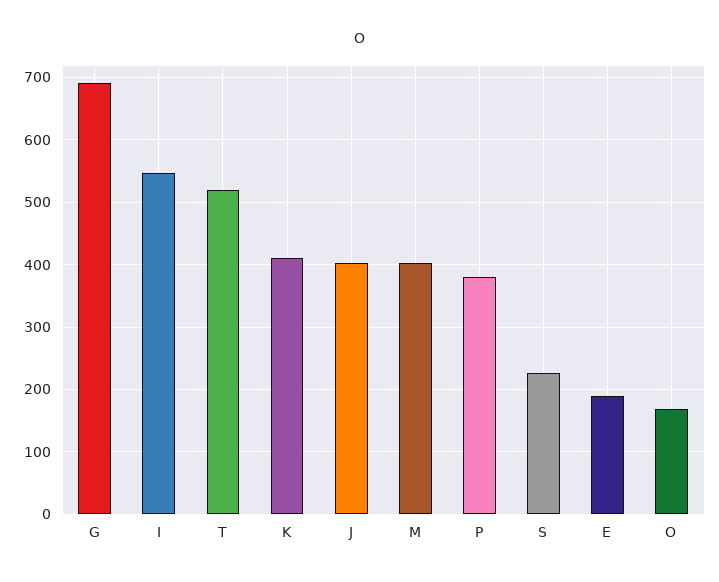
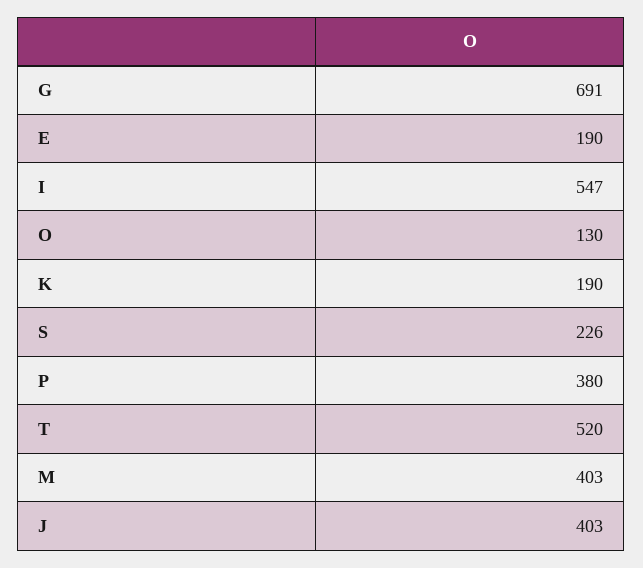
K: 410 -> 190
O: 170 -> 130

